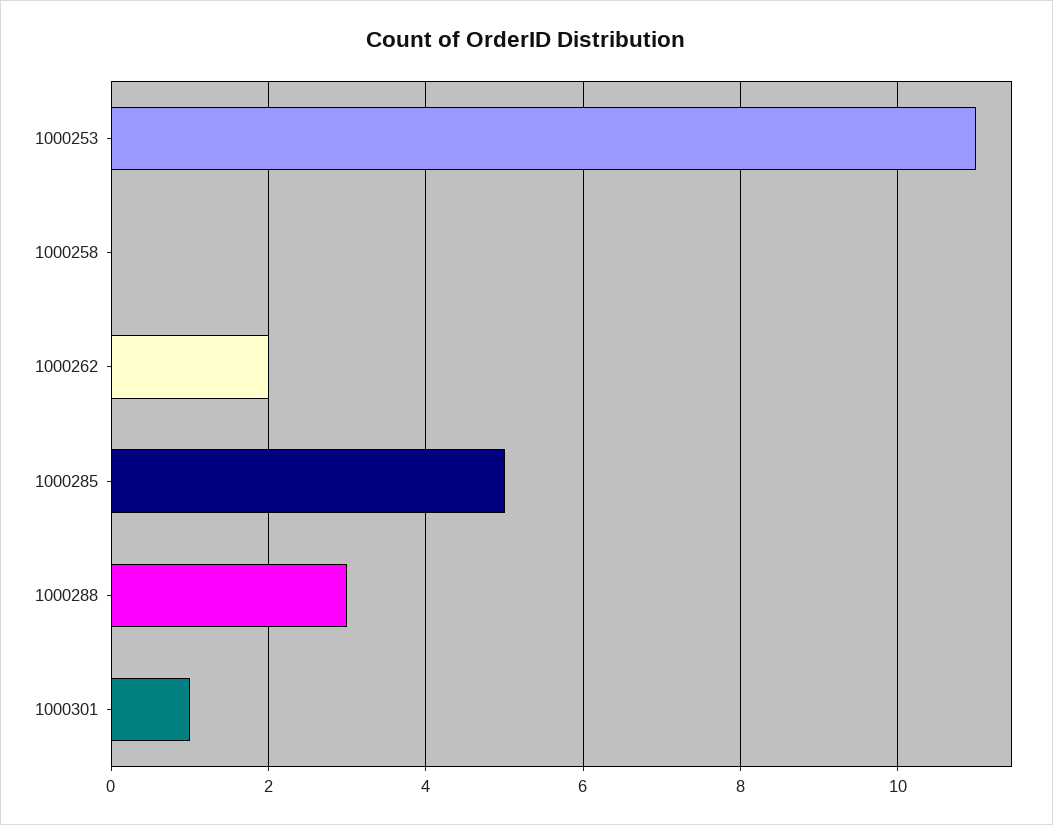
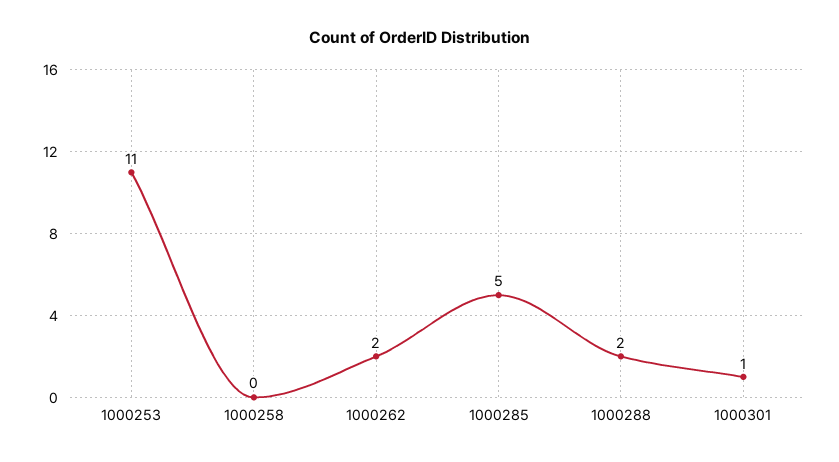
1000288: 3 -> 2

